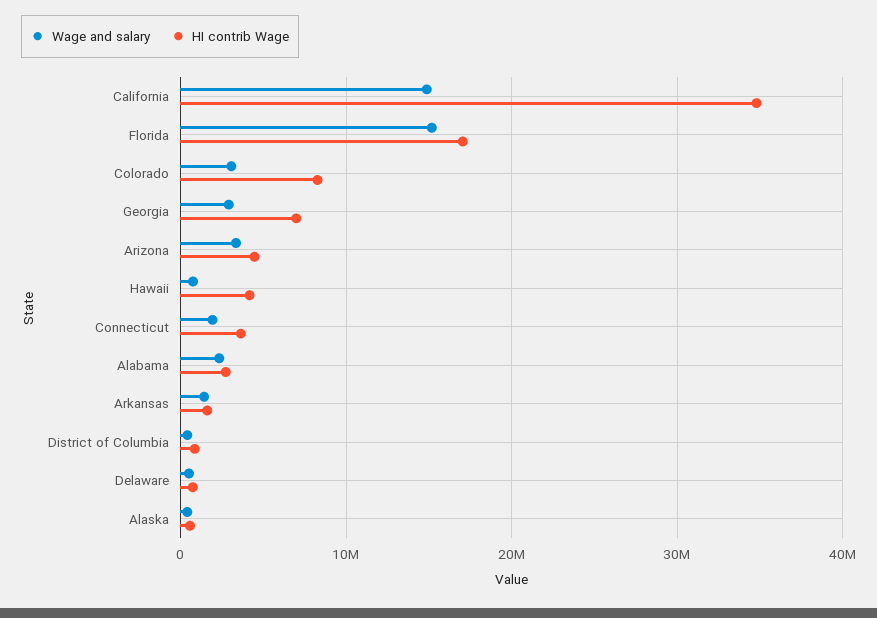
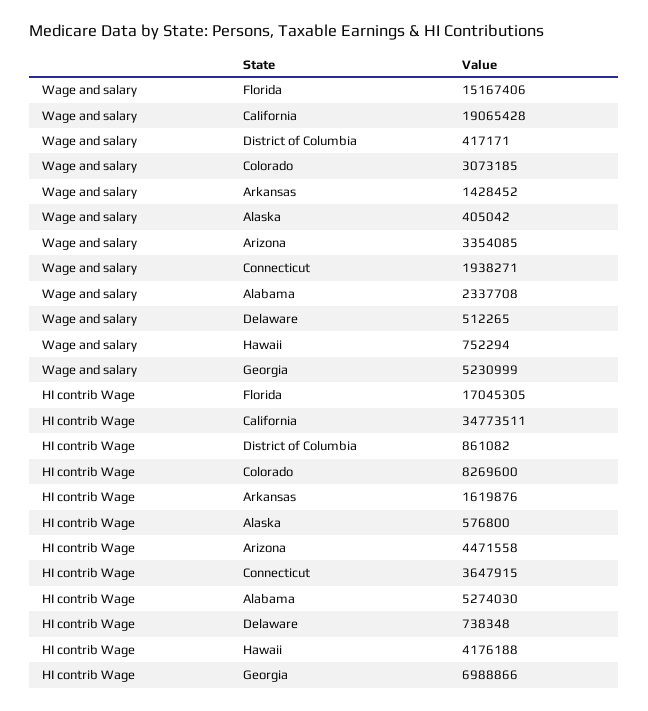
Wage and salary, California: 15000000 -> 19065428
Wage and salary, Georgia: 3000000 -> 5230999
HI contrib Wage, Alabama: 3000000 -> 5274030

